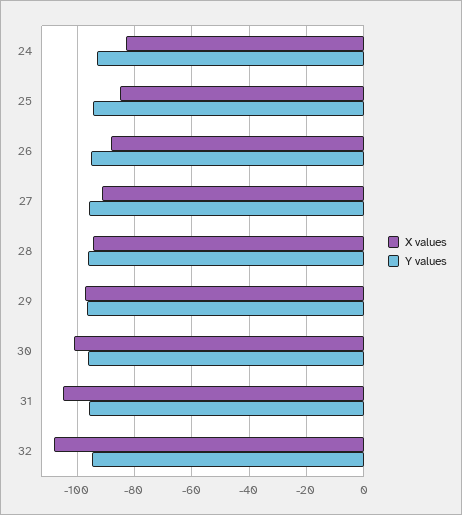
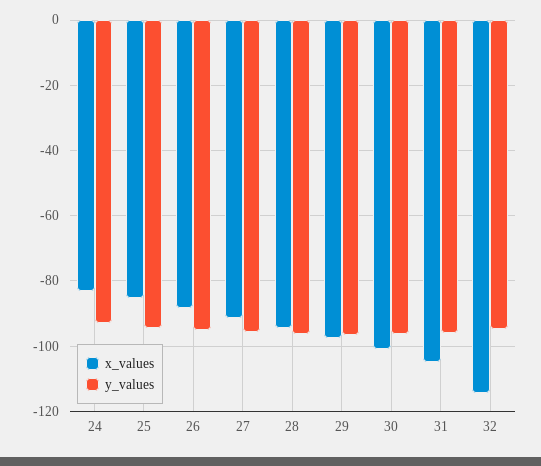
X values, 32: -107.5 -> -114

